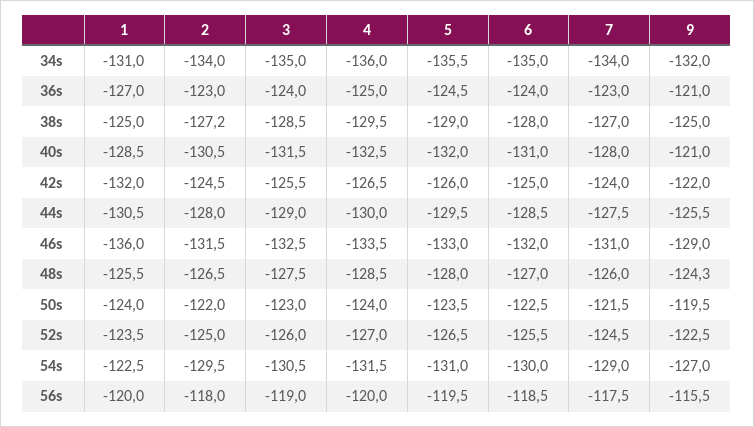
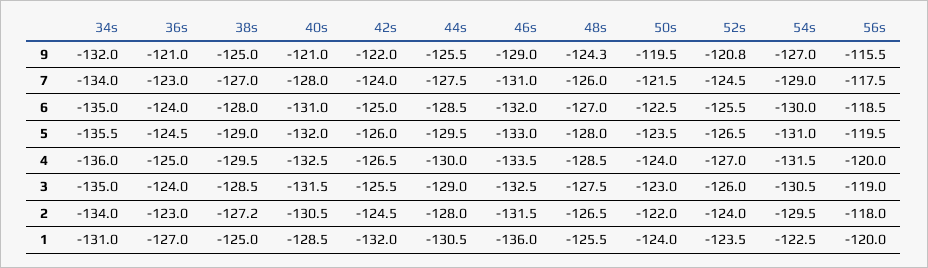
2, 52s: -125 -> -124
9, 52s: -122.5 -> -120.8

